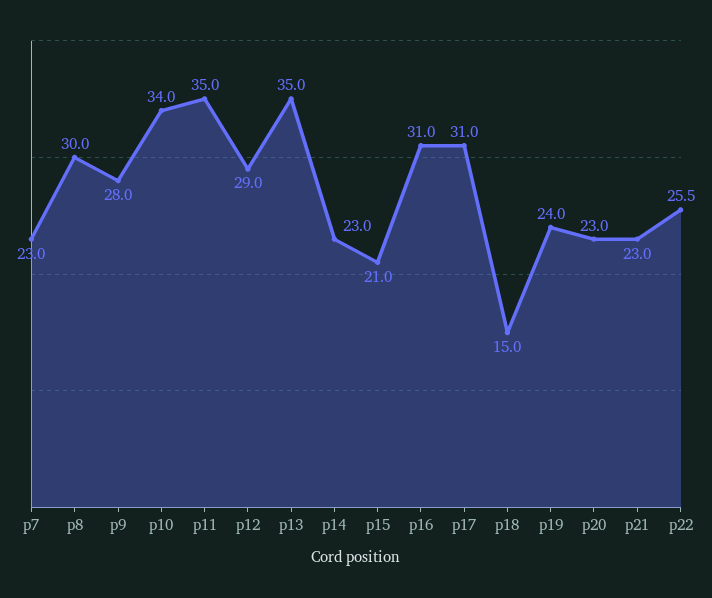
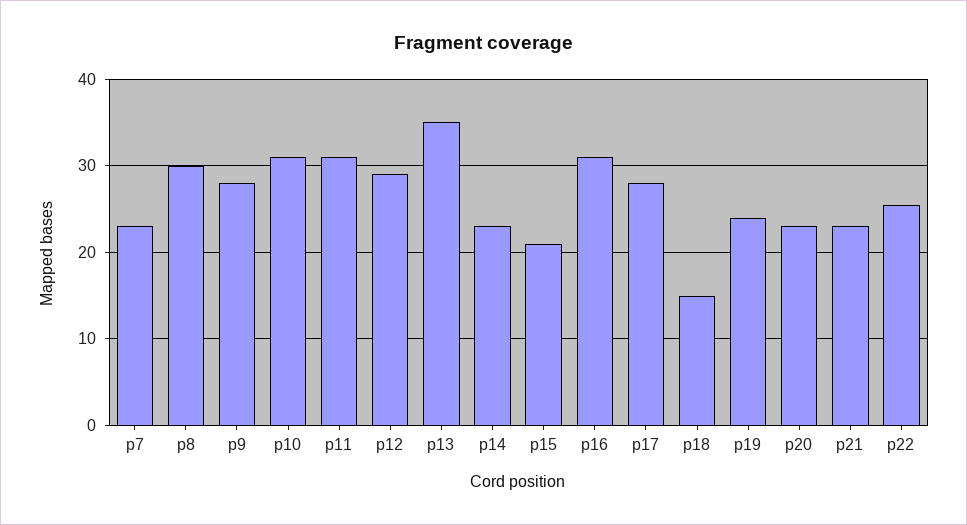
p10: 34 -> 31
p11: 35 -> 31
p17: 31 -> 28

